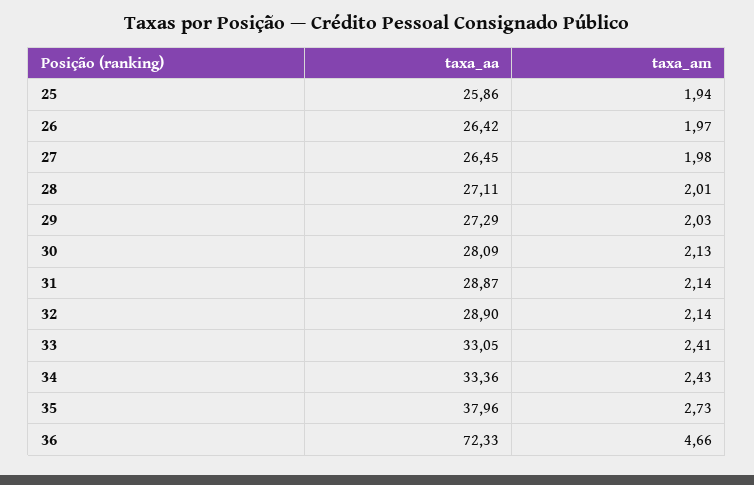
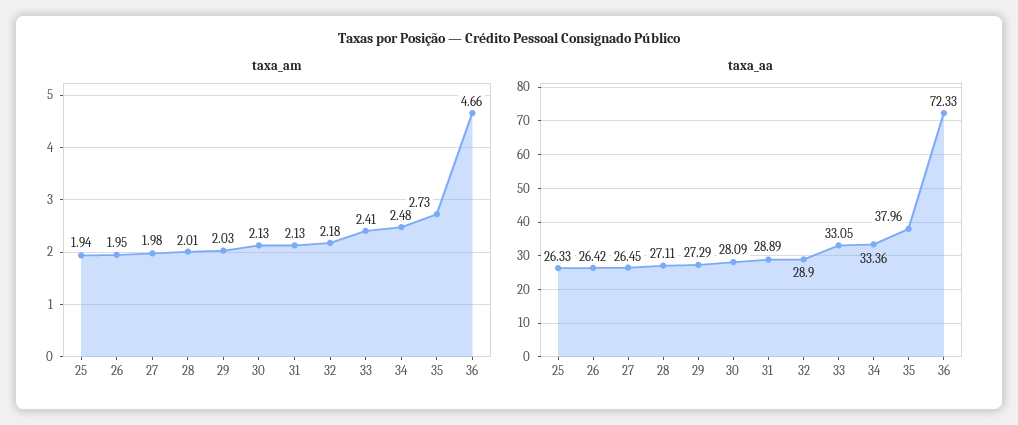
taxa_aa, 25: 25.86 -> 26.33
taxa_am, 26: 1.97 -> 1.95
taxa_aa, 31: 28.87 -> 28.89
taxa_am, 31: 2.14 -> 2.13
taxa_am, 32: 2.14 -> 2.18
taxa_am, 34: 2.43 -> 2.48

